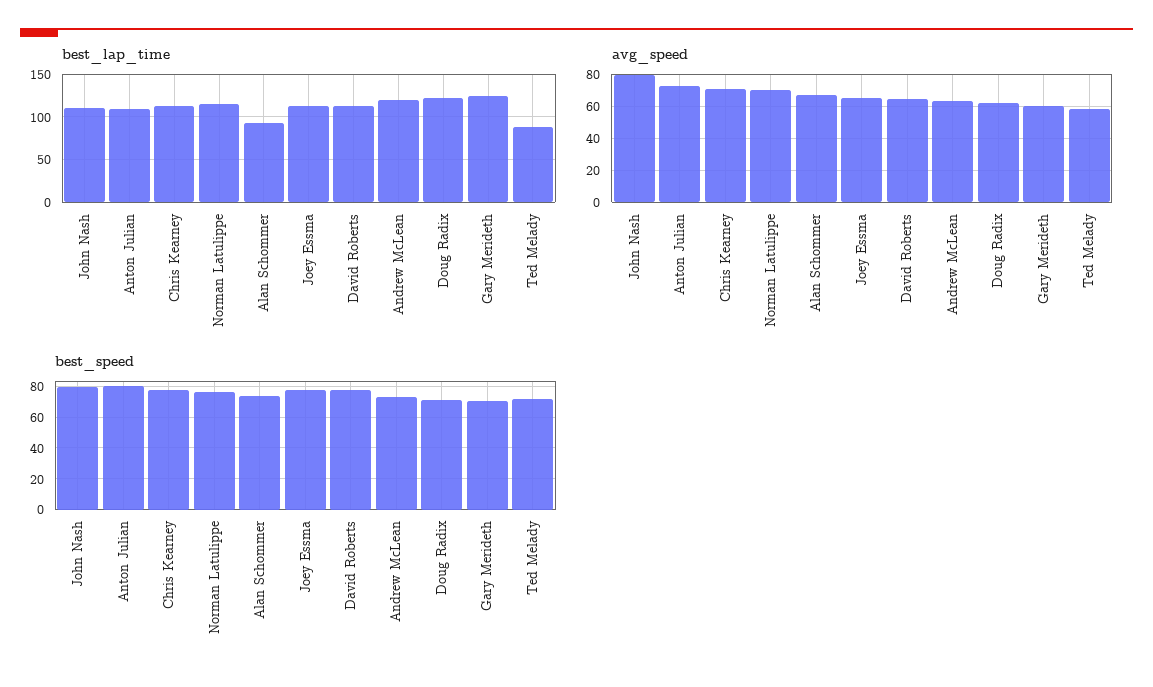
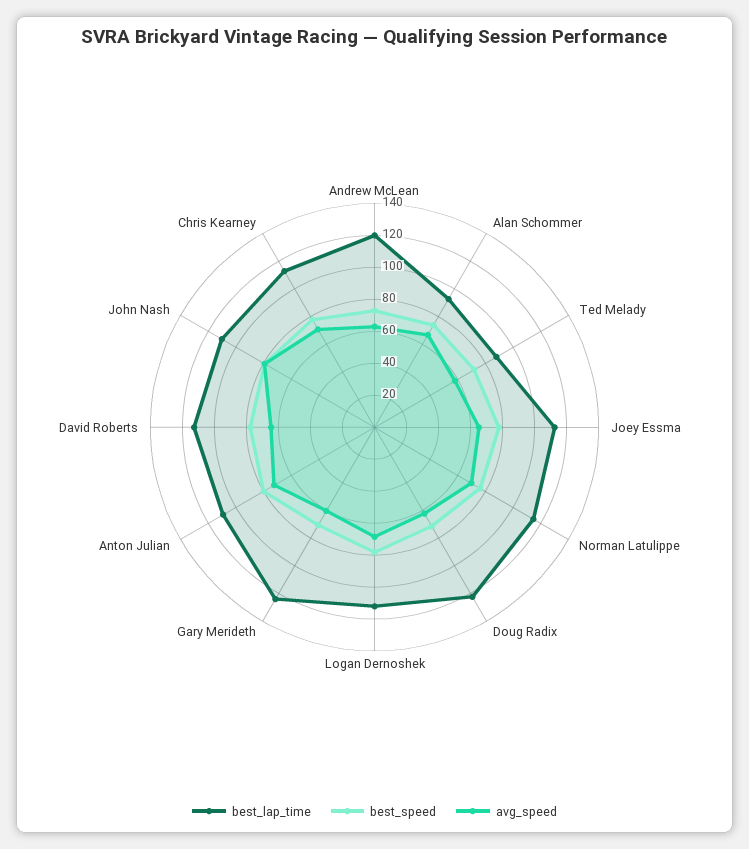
best_lap_time, Logan Dernoshek: none -> 110
best_speed, Logan Dernoshek: none -> 80
avg_speed, Logan Dernoshek: none -> 70

